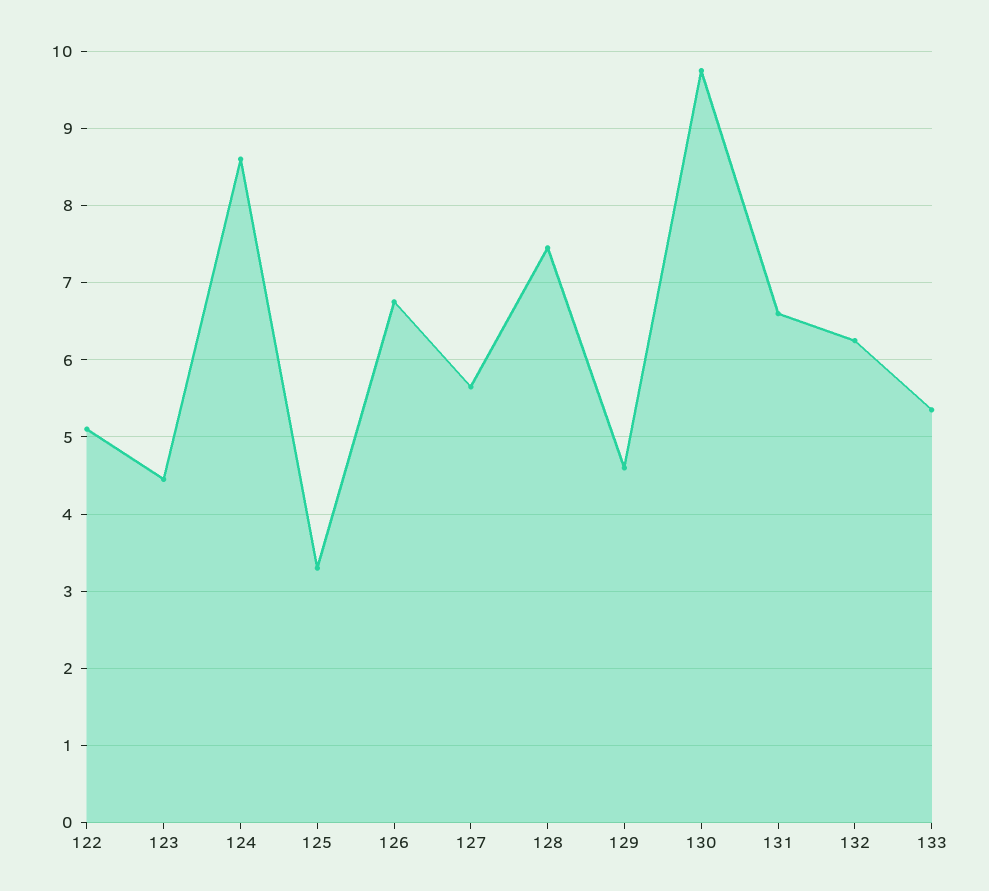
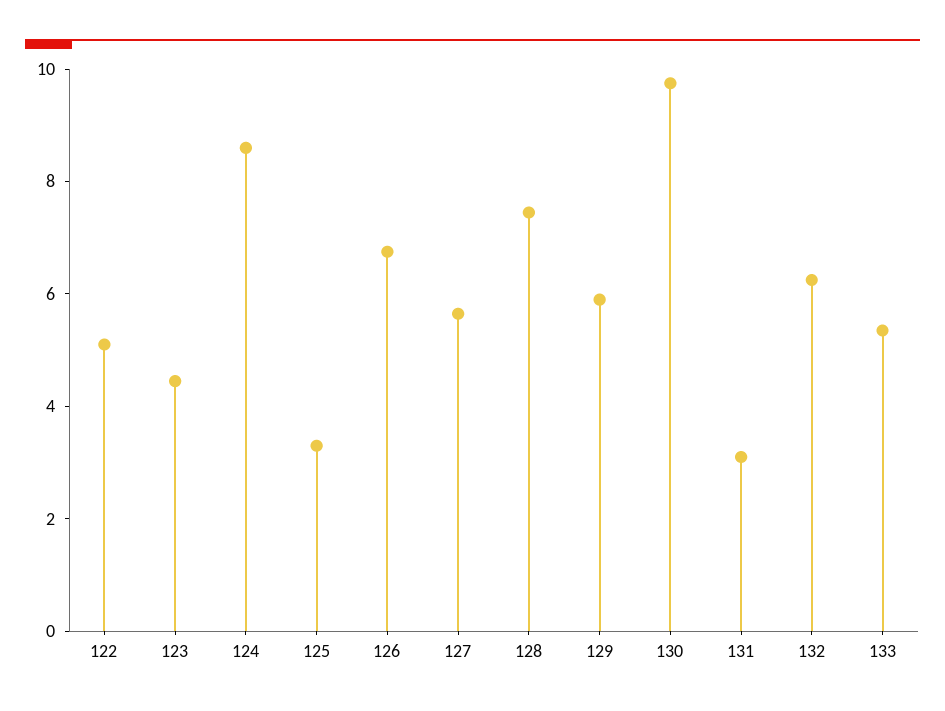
129: 4.6 -> 6
131: 6.6 -> 3

